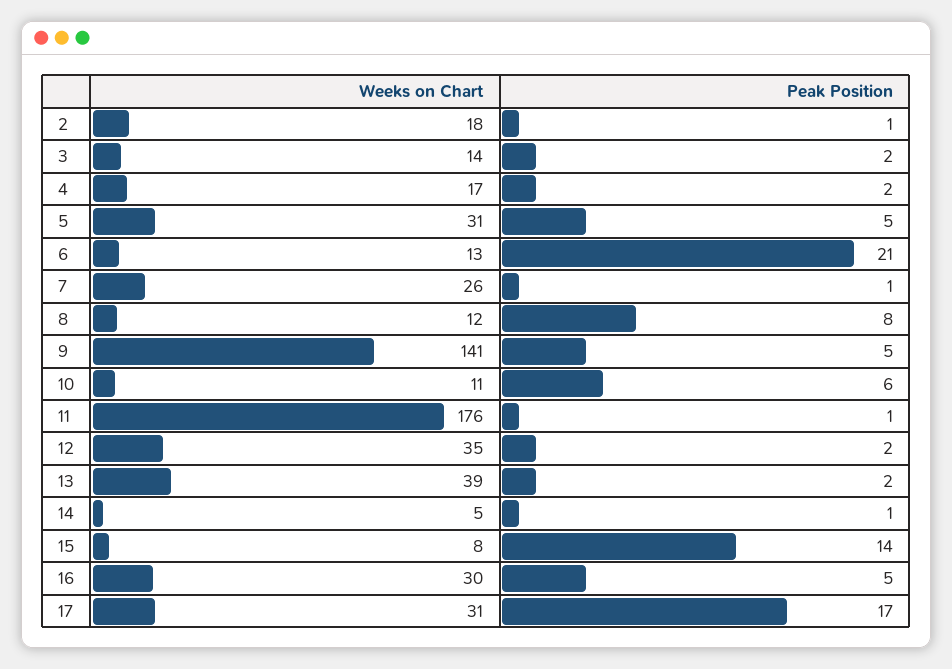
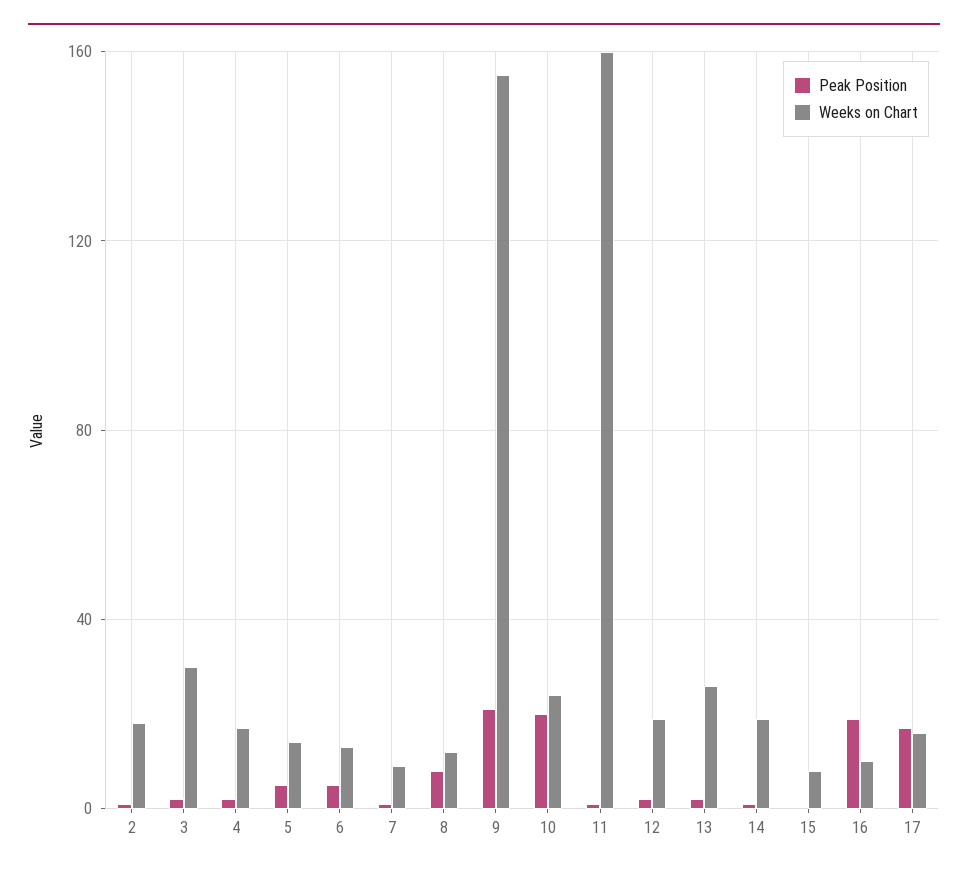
Weeks on Chart, 3: 14 -> 30
Weeks on Chart, 5: 31 -> 15
Peak Position, 6: 21 -> 5
Weeks on Chart, 7: 26 -> 10
Weeks on Chart, 9: 141 -> 155
Peak Position, 9: 5 -> 20
Weeks on Chart, 10: 11 -> 25
Peak Position, 10: 6 -> 20
Weeks on Chart, 11: 176 -> 160
Weeks on Chart, 12: 35 -> 20
Weeks on Chart, 13: 39 -> 25
Weeks on Chart, 14: 5 -> 20
Peak Position, 15: 14 -> 0
Weeks on Chart, 16: 30 -> 10
Peak Position, 16: 5 -> 20
Weeks on Chart, 17: 31 -> 15

